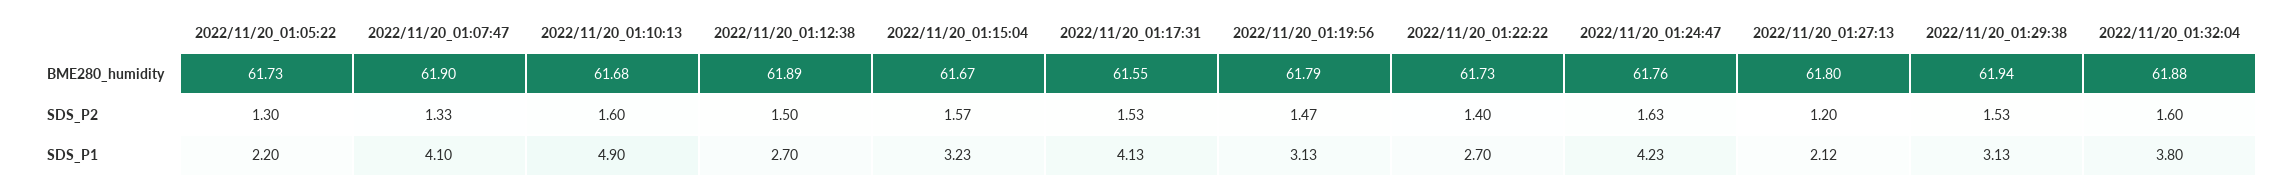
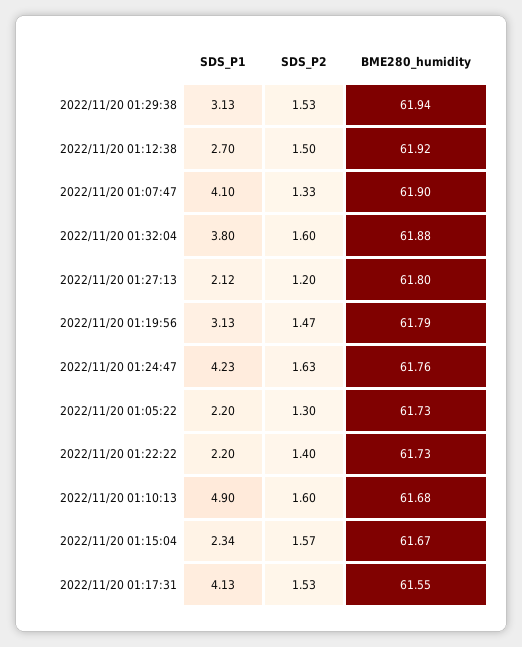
2022/11/20_01:12:38, BME280_humidity: 61.89 -> 61.92
2022/11/20_01:15:04, SDS_P1: 3.23 -> 2.34
2022/11/20_01:22:22, SDS_P1: 2.7 -> 2.2

